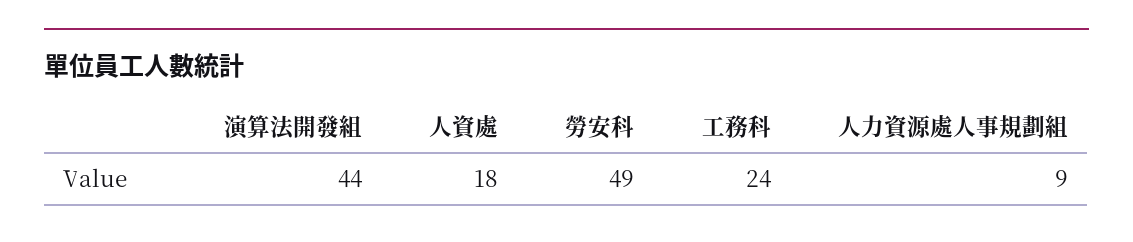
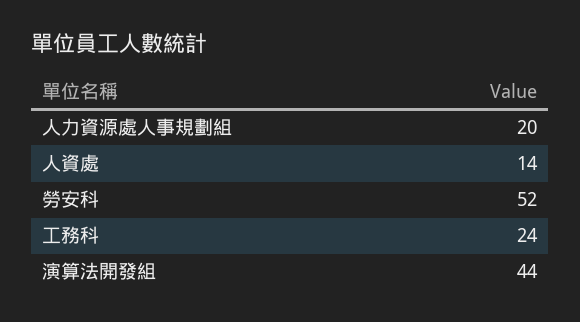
人資處: 18 -> 14
勞安科: 49 -> 52
人力資源處人事規劃組: 9 -> 20

